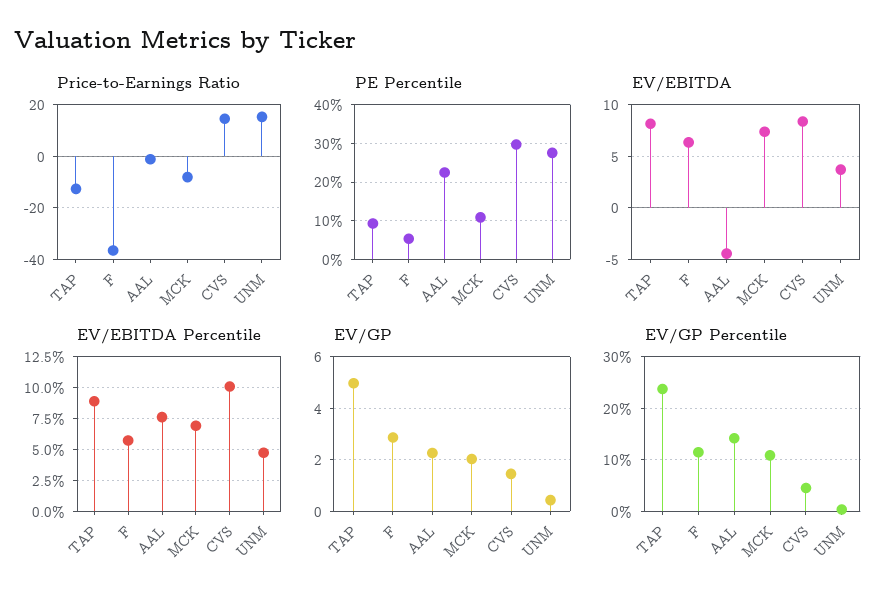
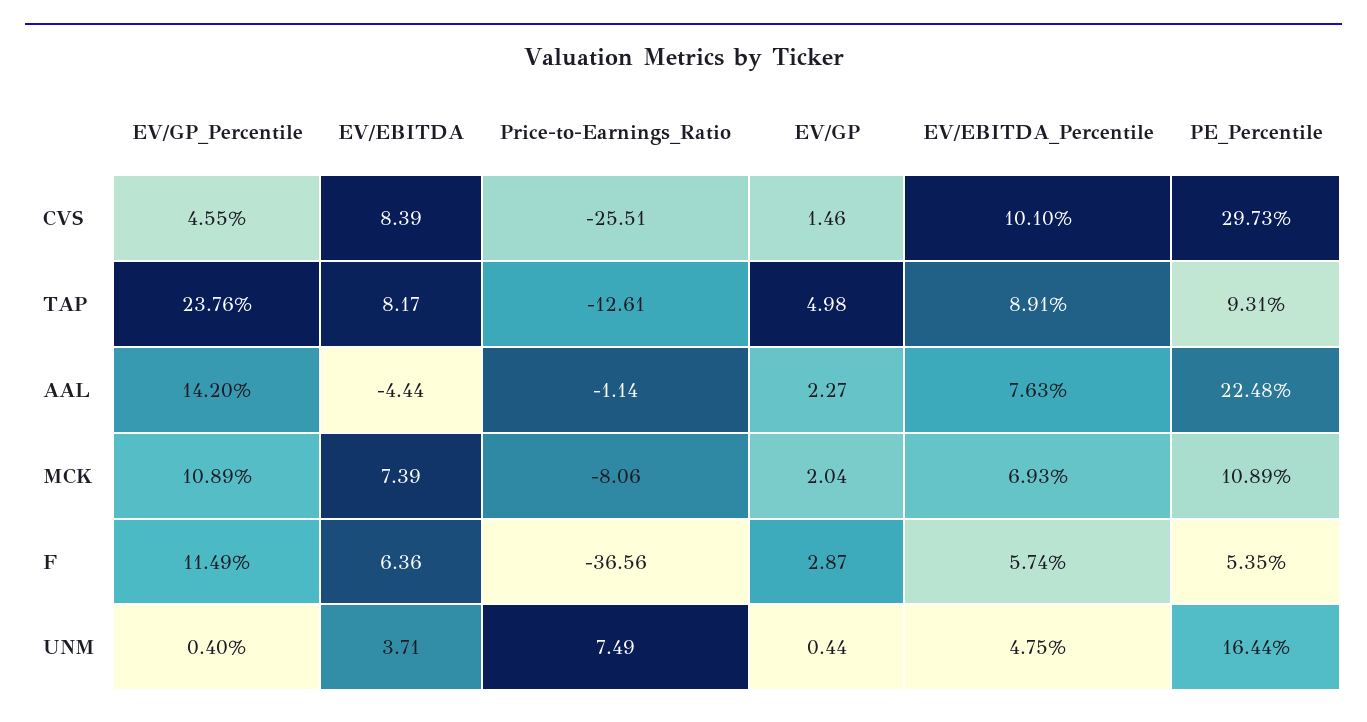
Price-to-Earnings Ratio, CVS: 15 -> -25.51
Price-to-Earnings Ratio, UNM: 15 -> 7.49
PE Percentile, UNM: 28 -> 16.44

